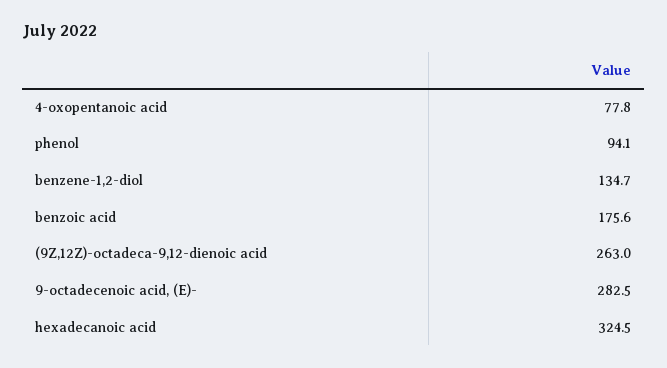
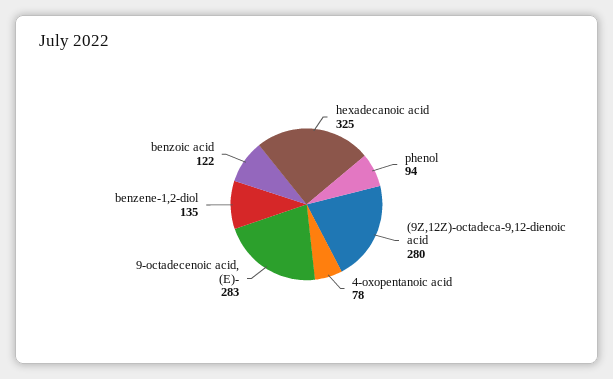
benzoic acid: 175.6 -> 122
(9Z,12Z)-octadeca-9,12-dienoic acid: 263 -> 280

